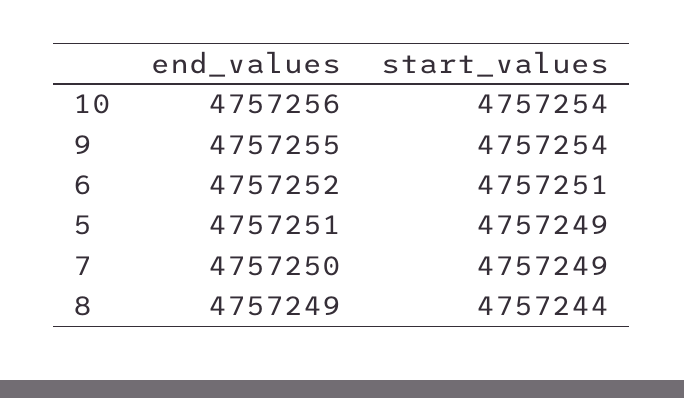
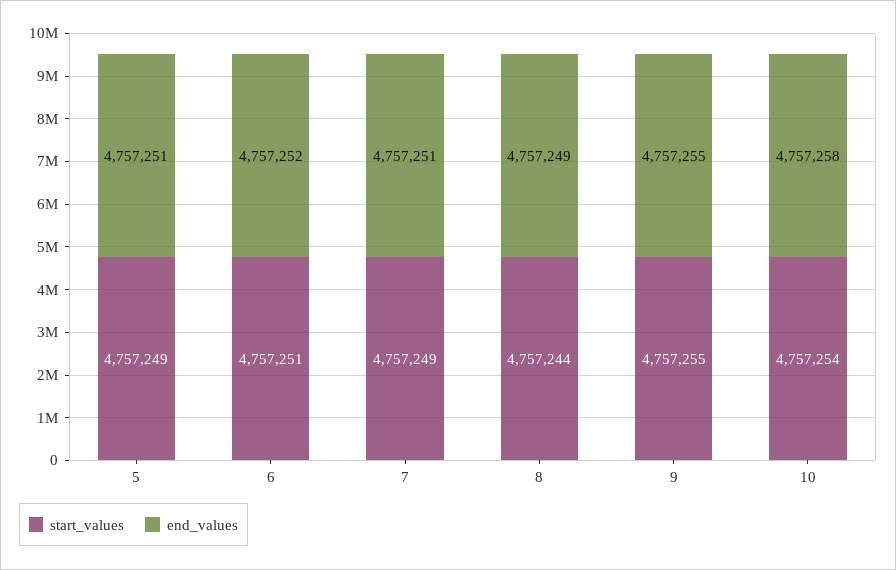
end_values, 10: 4757256 -> 4757258
start_values, 9: 4757254 -> 4757255
end_values, 7: 4757250 -> 4757251

